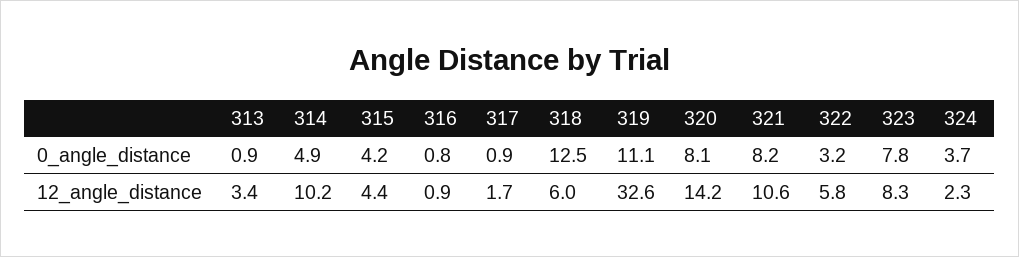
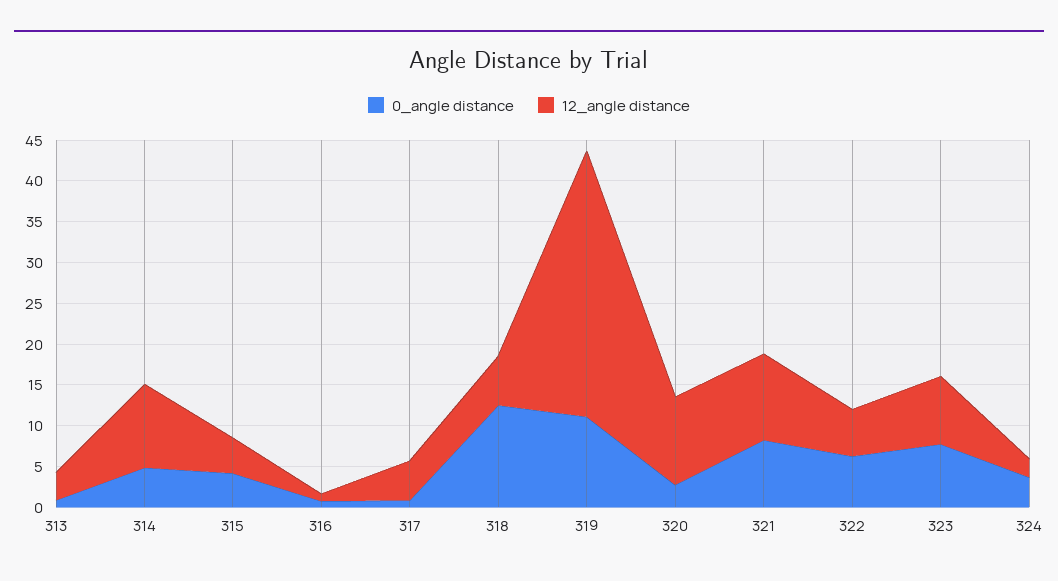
0_angle_distance, 320: 8.1 -> 3
0_angle_distance, 322: 3.2 -> 6
12_angle_distance, 317: 1.7 -> 5
12_angle_distance, 320: 14.2 -> 11

